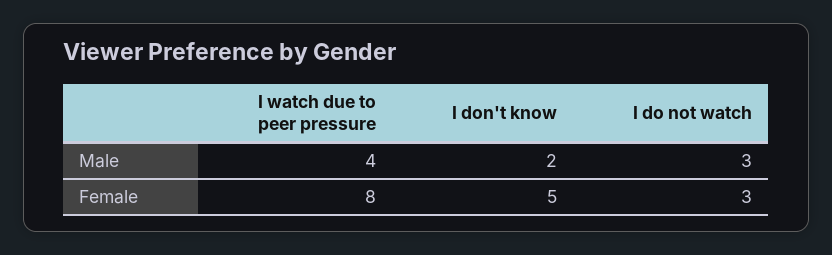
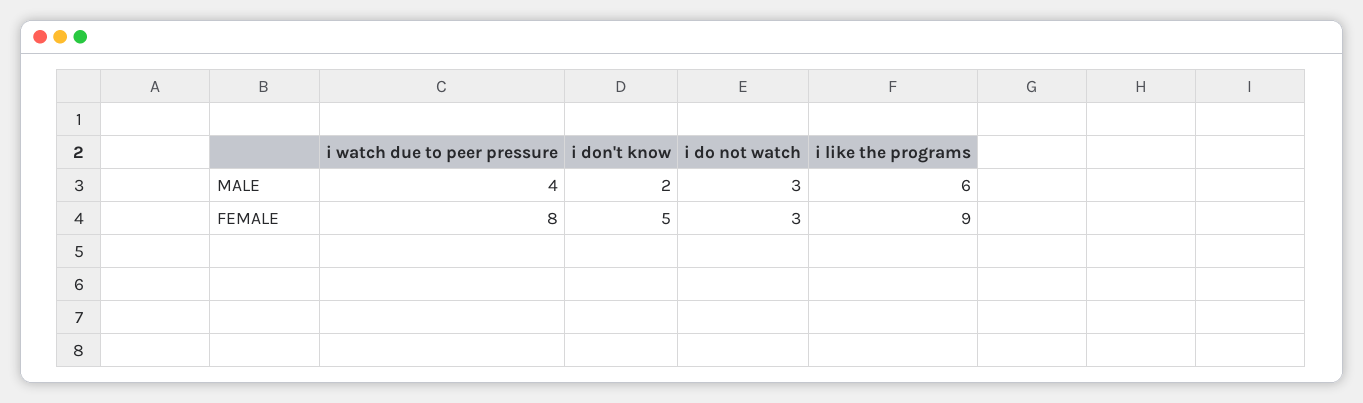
i like the programs, Male: none -> 6
i like the programs, Female: none -> 9

